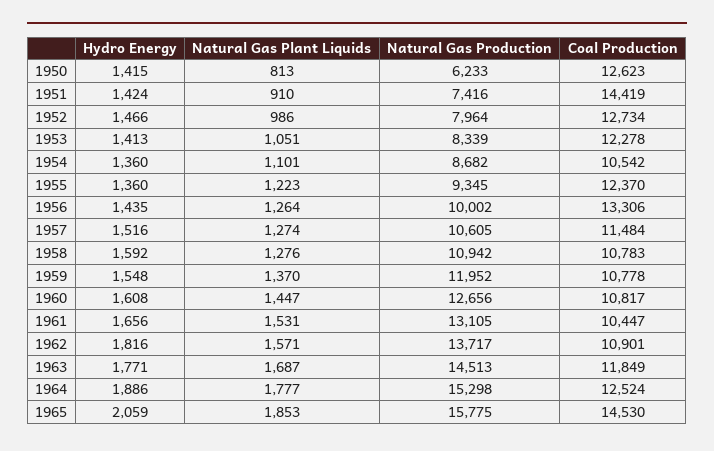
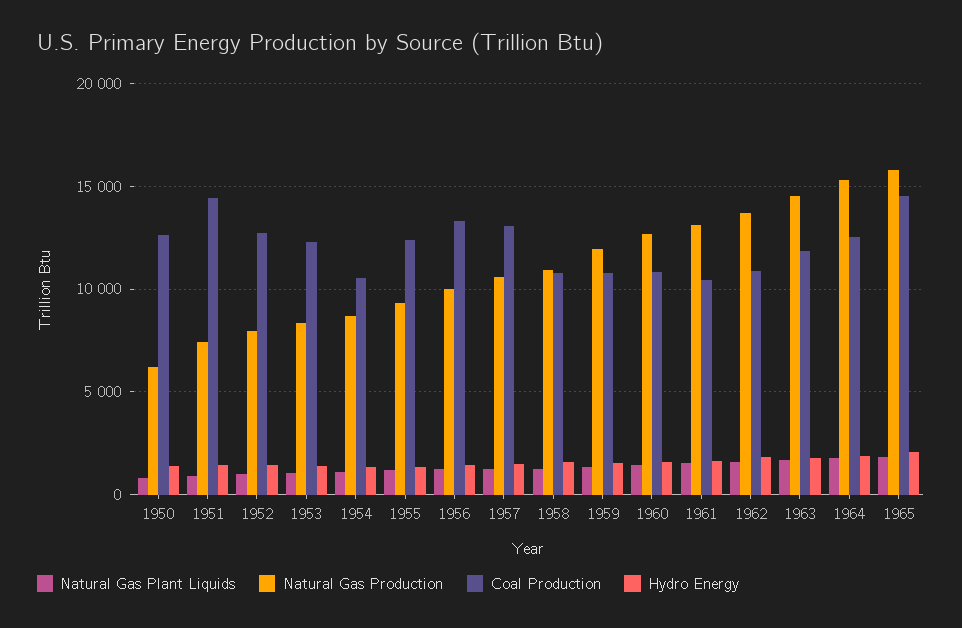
Coal Production, 1957: 11484 -> 13000

